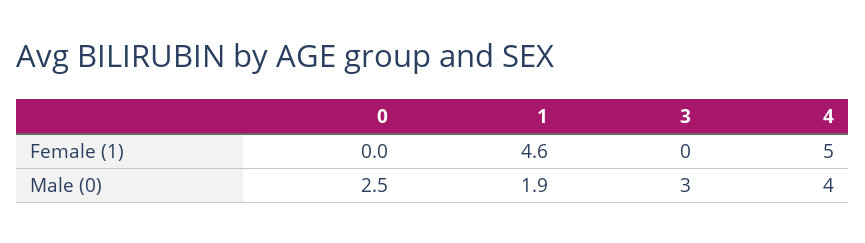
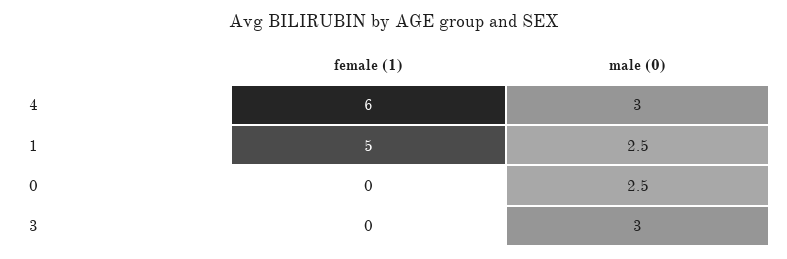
1, Female (1): 4.6 -> 5
4, Female (1): 5 -> 6
1, Male (0): 1.9 -> 2.5
4, Male (0): 4 -> 3

